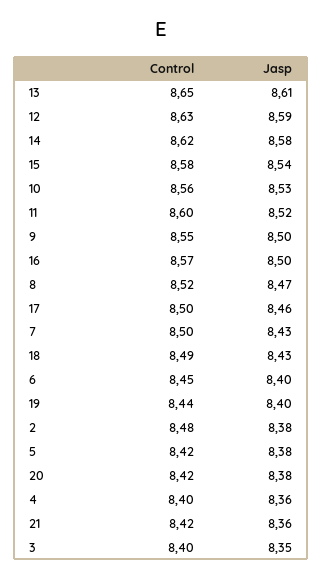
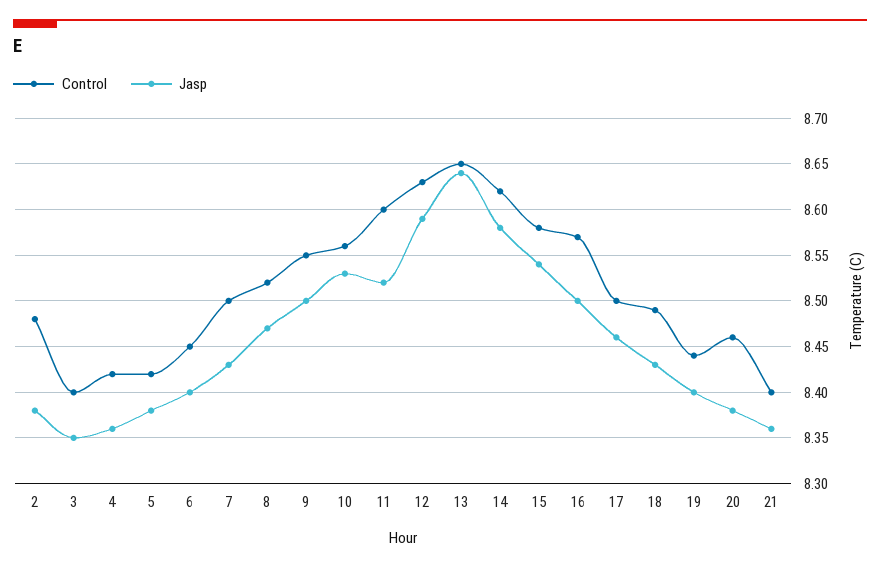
Jasp, 13: 8.61 -> 8.64
Control, 20: 8.42 -> 8.46
Control, 4: 8.4 -> 8.42
Control, 21: 8.42 -> 8.4

